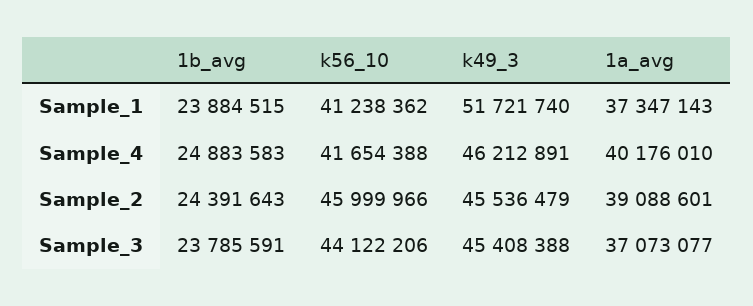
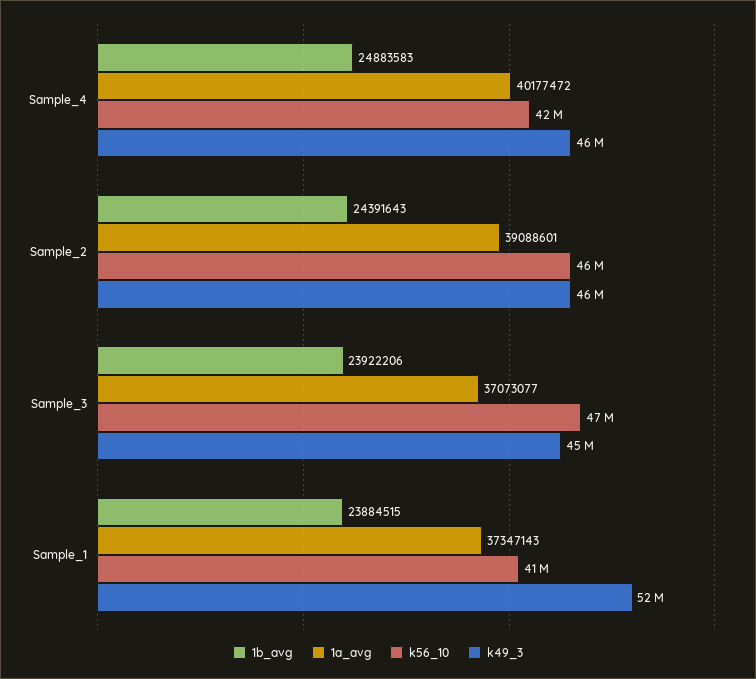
1a_avg, Sample_4: 40176010 -> 40177472
1b_avg, Sample_3: 23785591 -> 23922206
k56_10, Sample_3: 44122206 -> 47000000

